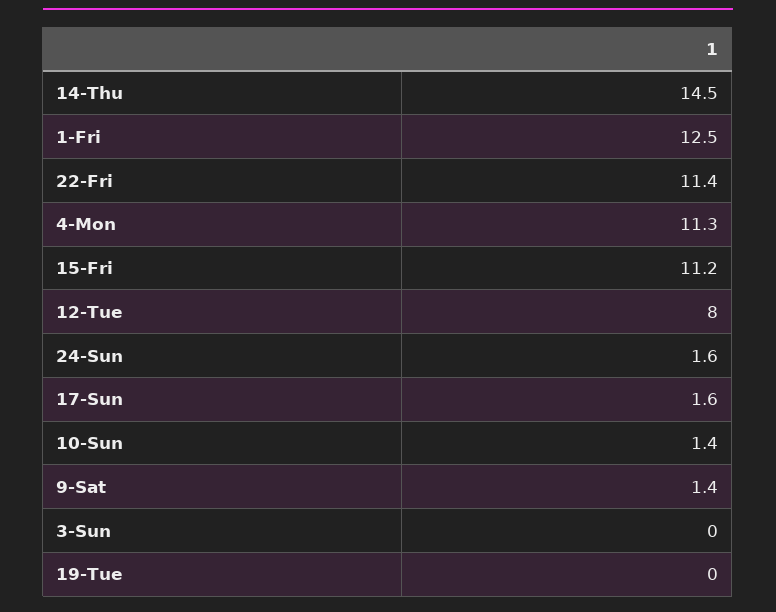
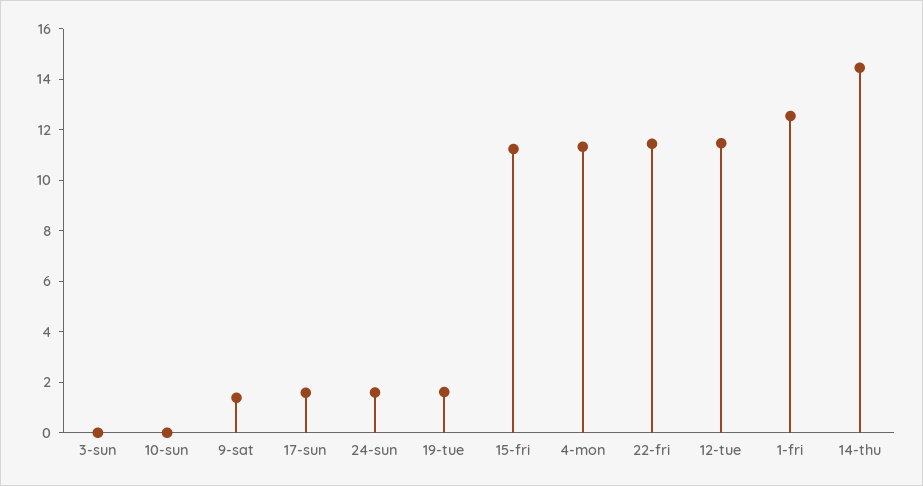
12-Tue: 8 -> 11.5
10-Sun: 1.4 -> 0
19-Tue: 0 -> 1.5

